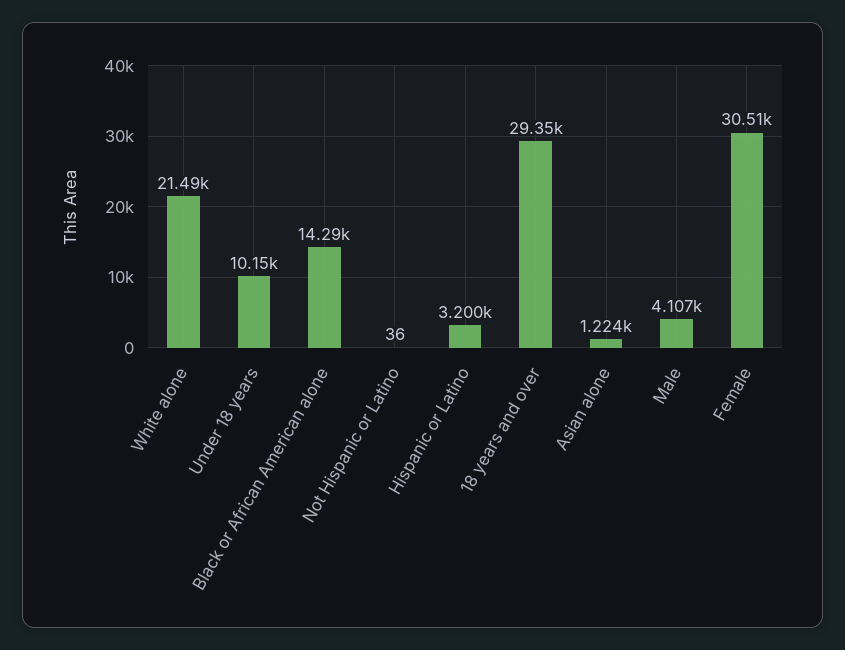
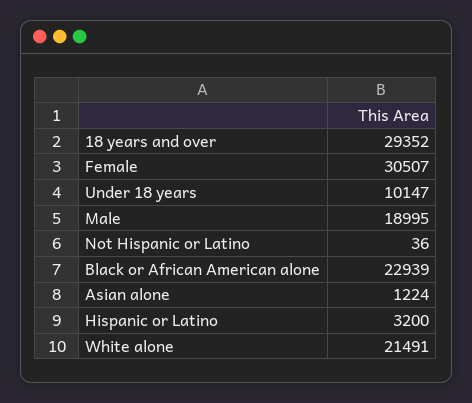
Black or African American alone: 14290 -> 22939
Male: 4107 -> 18995

